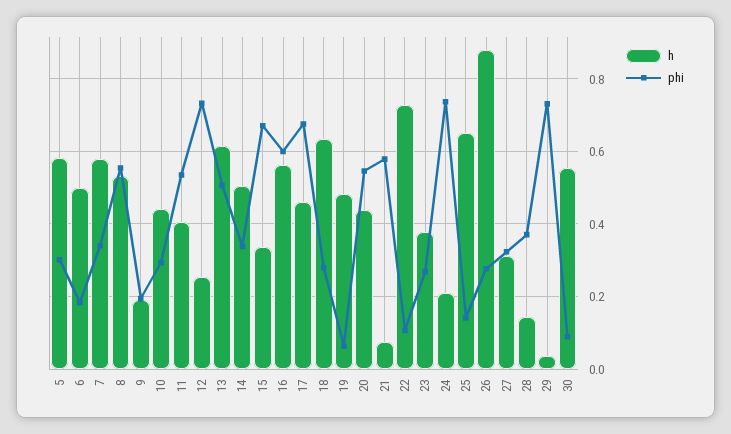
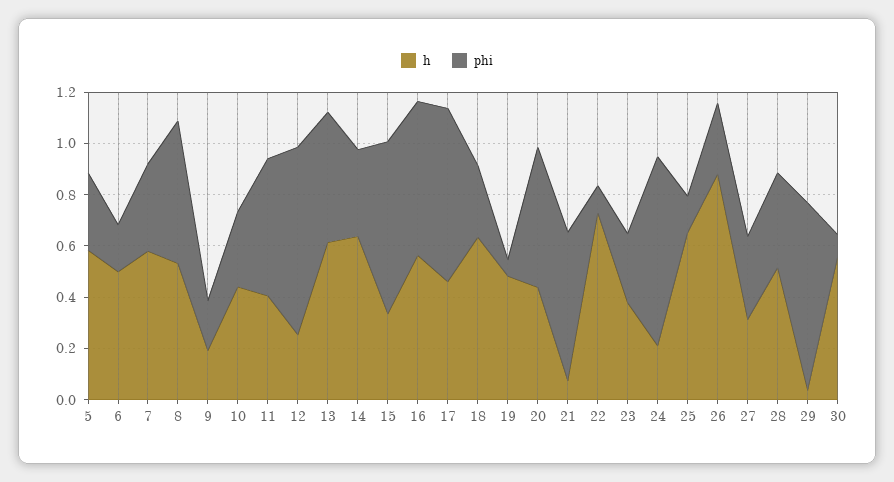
h, 14: 0.5 -> 0.65
h, 28: 0.14 -> 0.5

